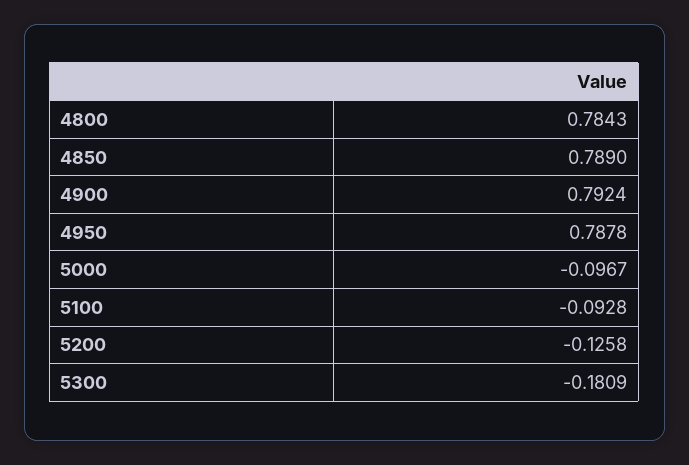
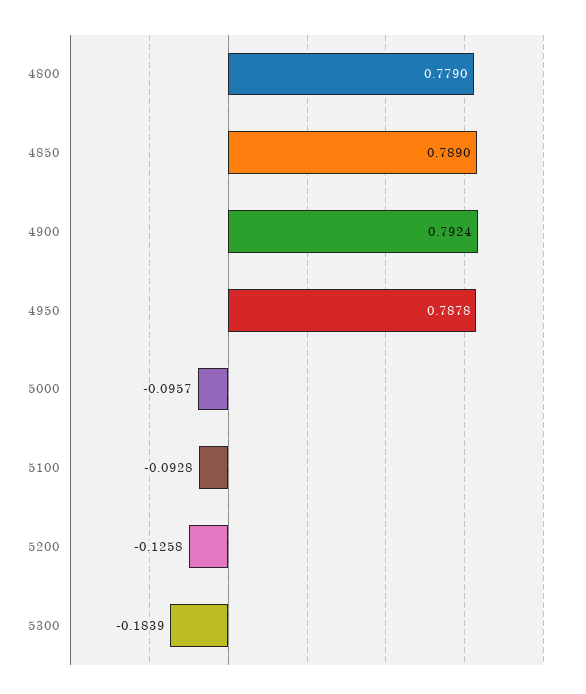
4800: 0.7843 -> 0.779
5000: -0.0967 -> -0.0957
5300: -0.1809 -> -0.1839

